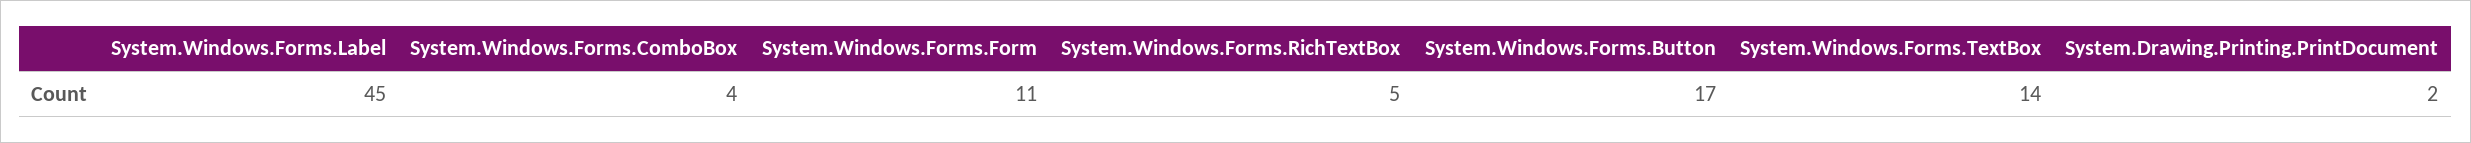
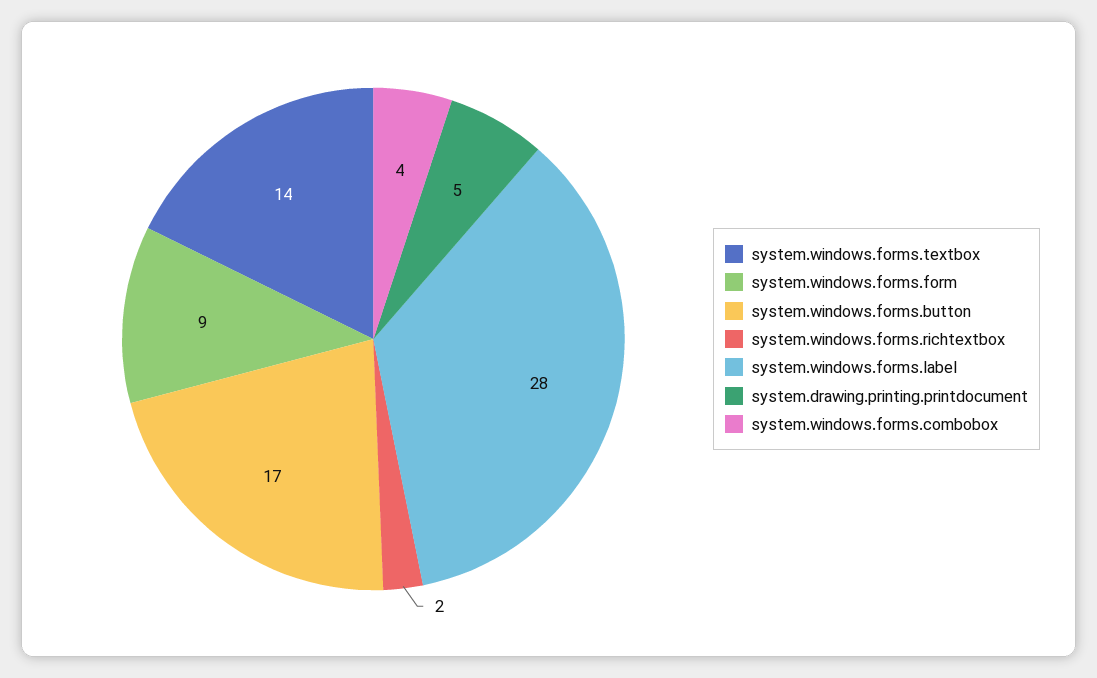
System.Windows.Forms.Label: 45 -> 28
System.Windows.Forms.Form: 11 -> 9
System.Windows.Forms.RichTextBox: 5 -> 2
System.Drawing.Printing.PrintDocument: 2 -> 5

